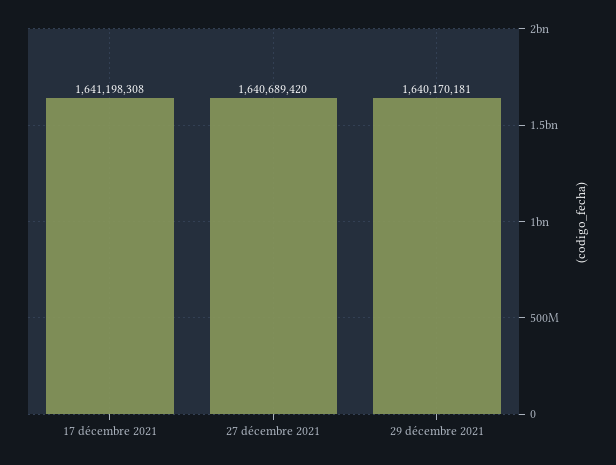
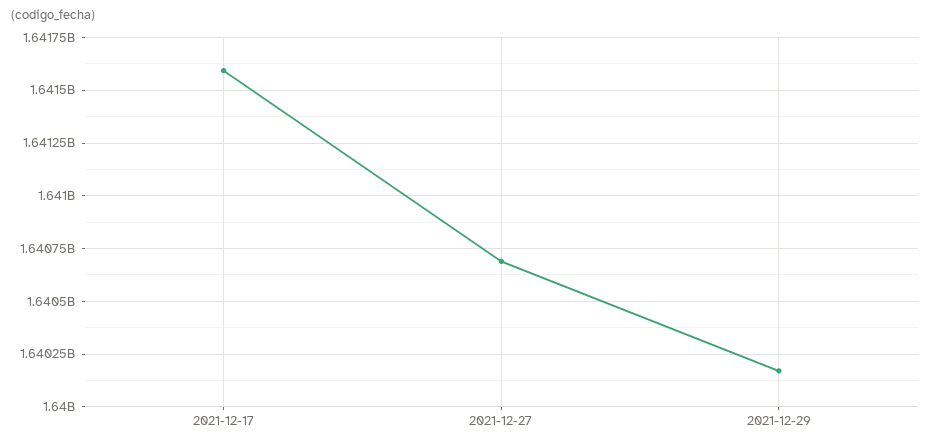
17 décembre 2021: 1641198308 -> 1641600000

